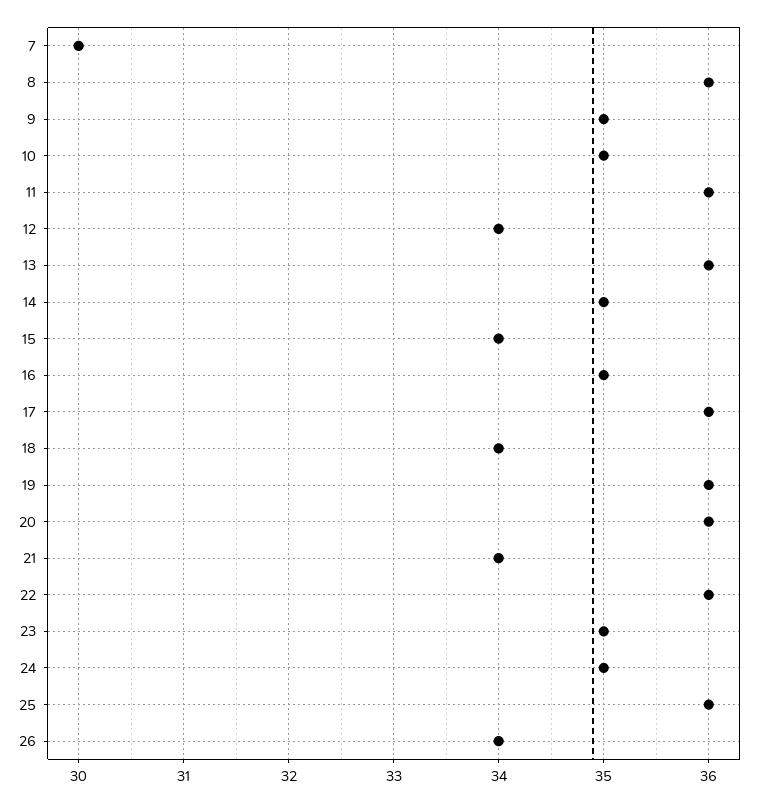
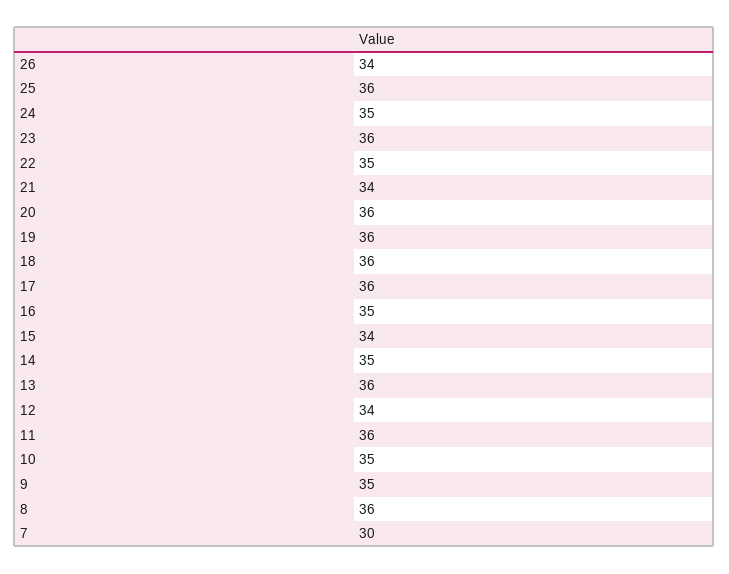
18: 34 -> 36
22: 36 -> 35
23: 35 -> 36

